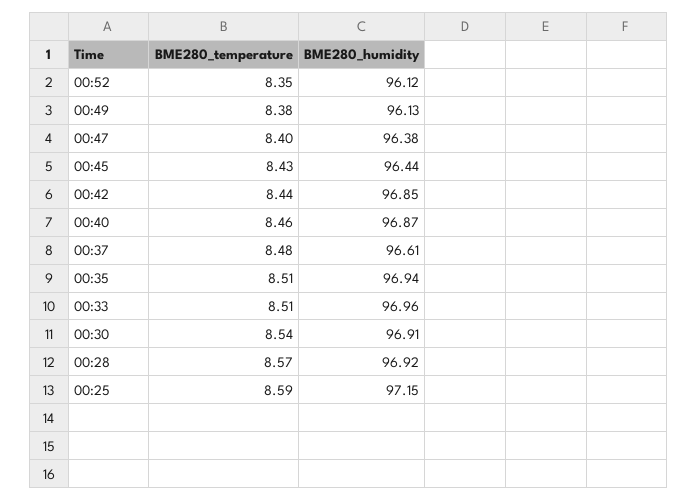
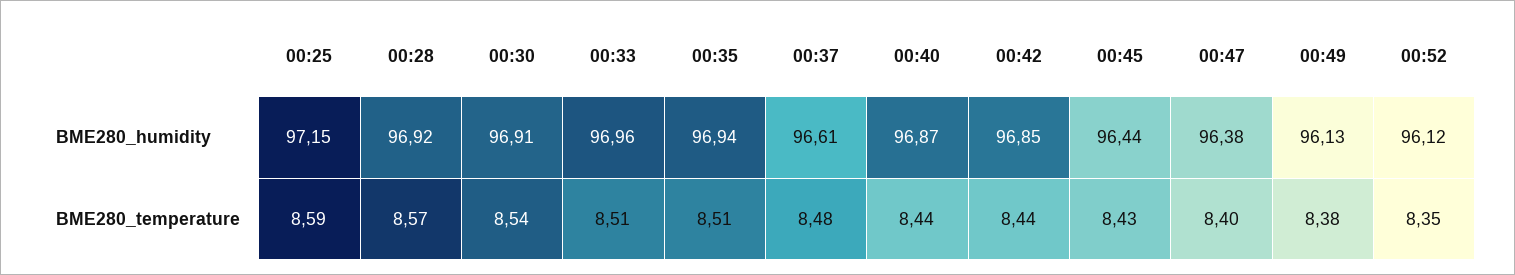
BME280_temperature, 00:40: 8.46 -> 8.44

